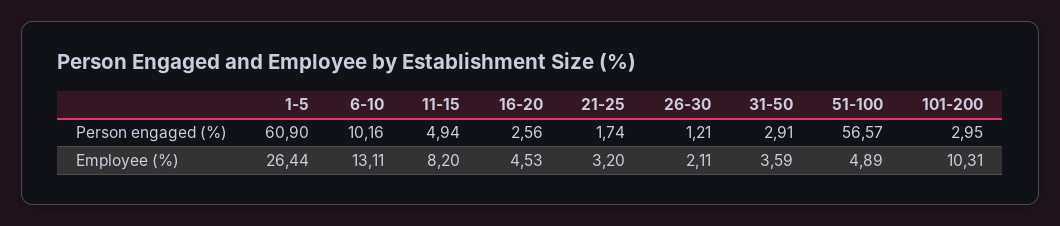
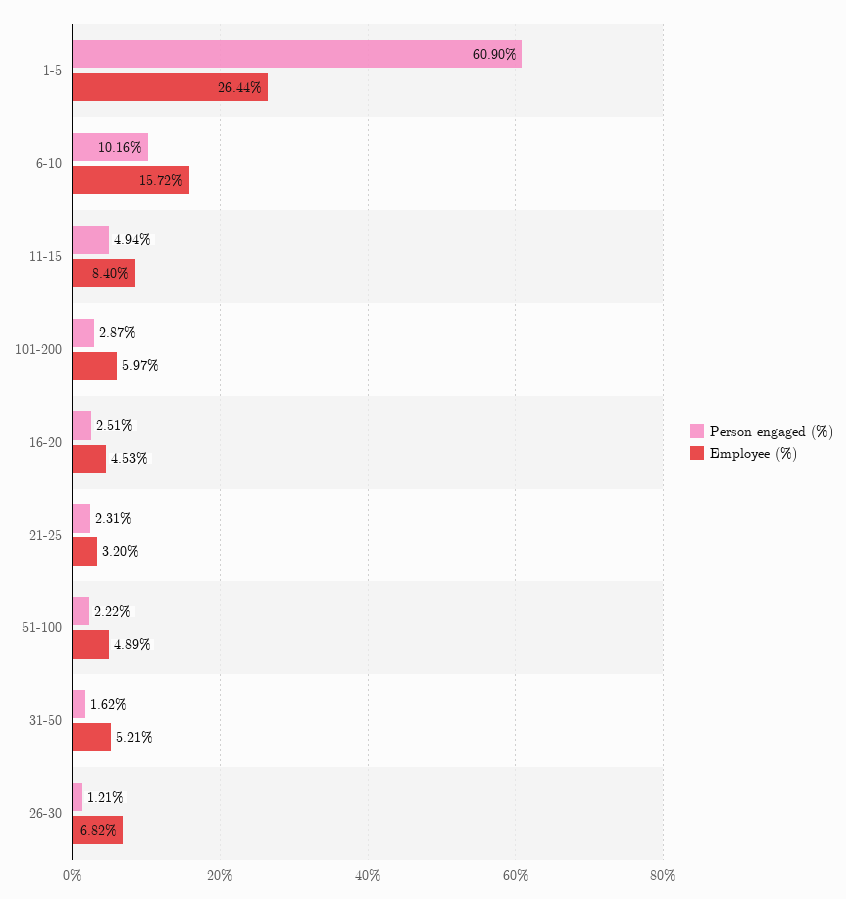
Person engaged (%), 16-20: 2.56 -> 2.51
Person engaged (%), 21-25: 1.74 -> 2.31
Person engaged (%), 31-50: 2.91 -> 1.62
Person engaged (%), 51-100: 56.57 -> 2.22
Person engaged (%), 101-200: 2.95 -> 2.87
Employee (%), 6-10: 13.11 -> 15.72
Employee (%), 11-15: 8.2 -> 8.4
Employee (%), 26-30: 2.11 -> 6.82
Employee (%), 31-50: 3.59 -> 5.21
Employee (%), 101-200: 10.31 -> 5.97

